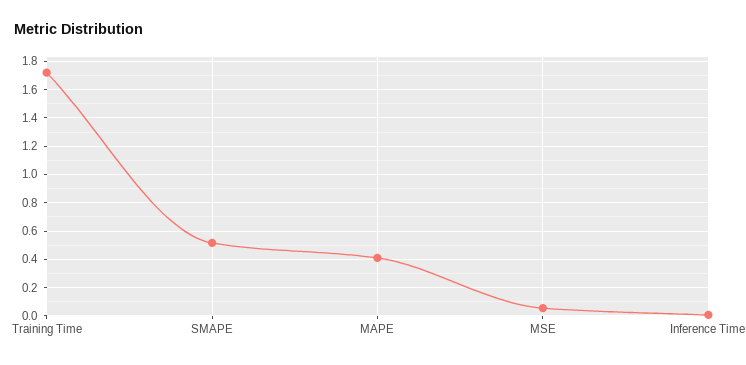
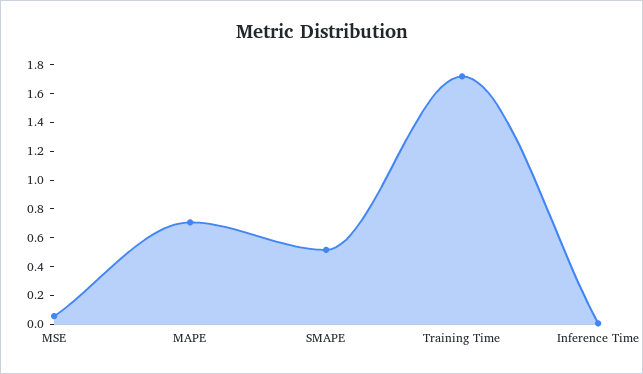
MAPE: 0.4 -> 0.7

